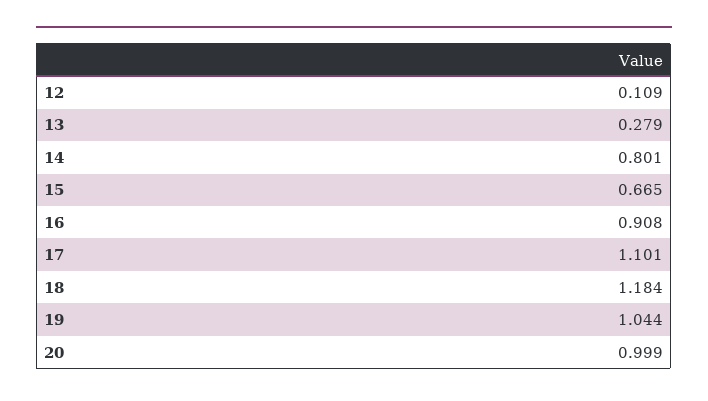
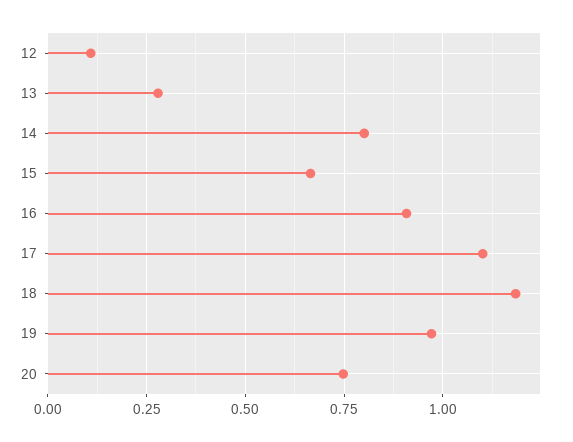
19: 1.044 -> 0.975
20: 0.999 -> 0.75

